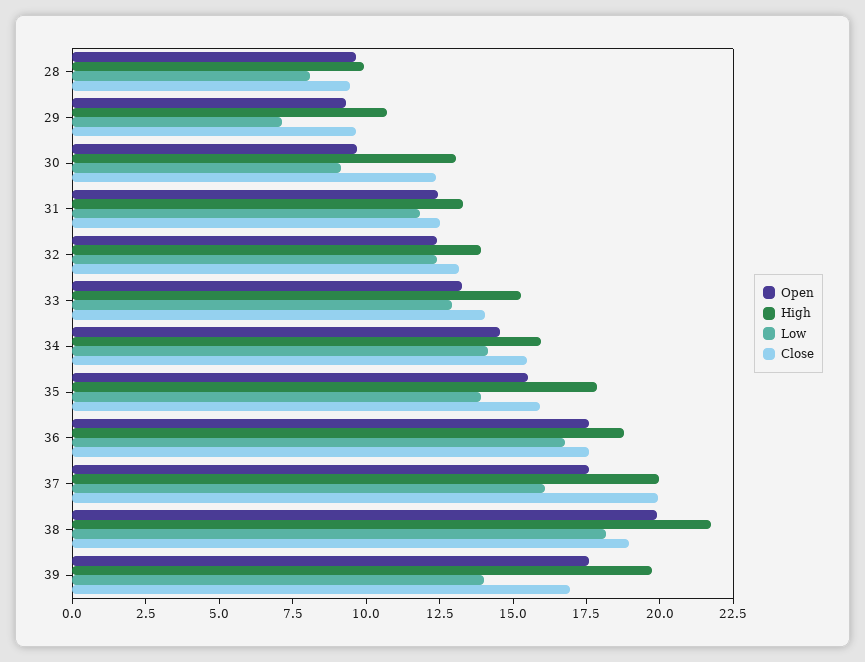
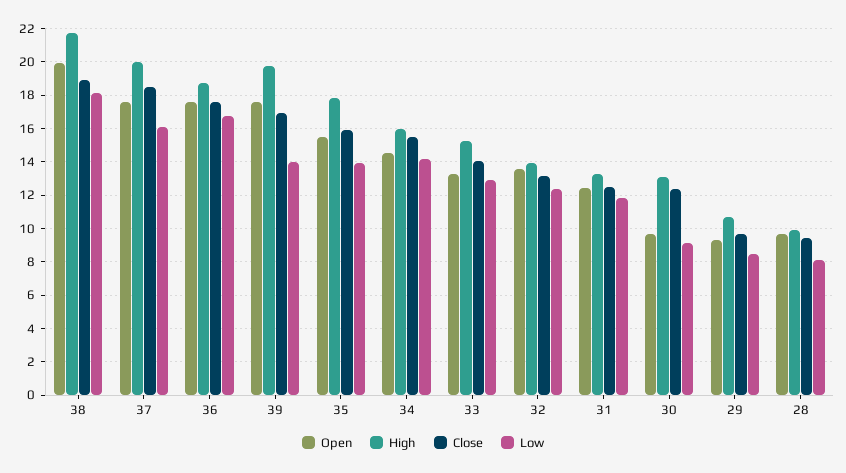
Low, 29: 7 -> 8.5
Open, 32: 12.5 -> 13.5
Close, 37: 20 -> 18.5

